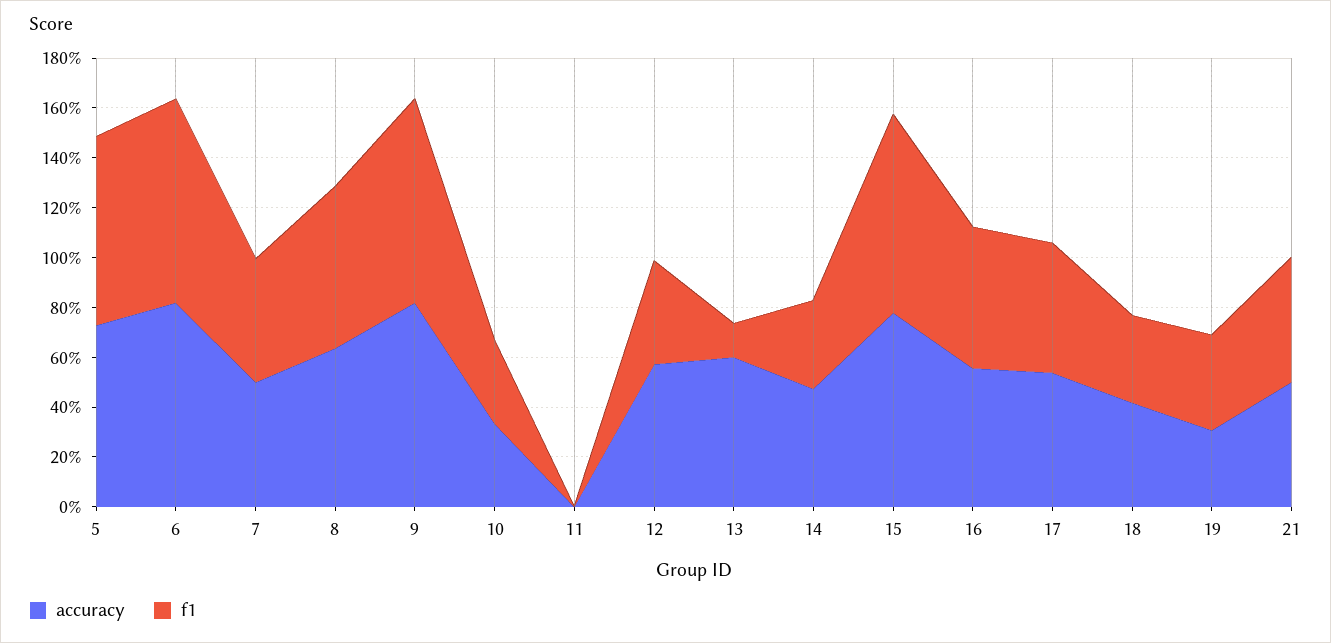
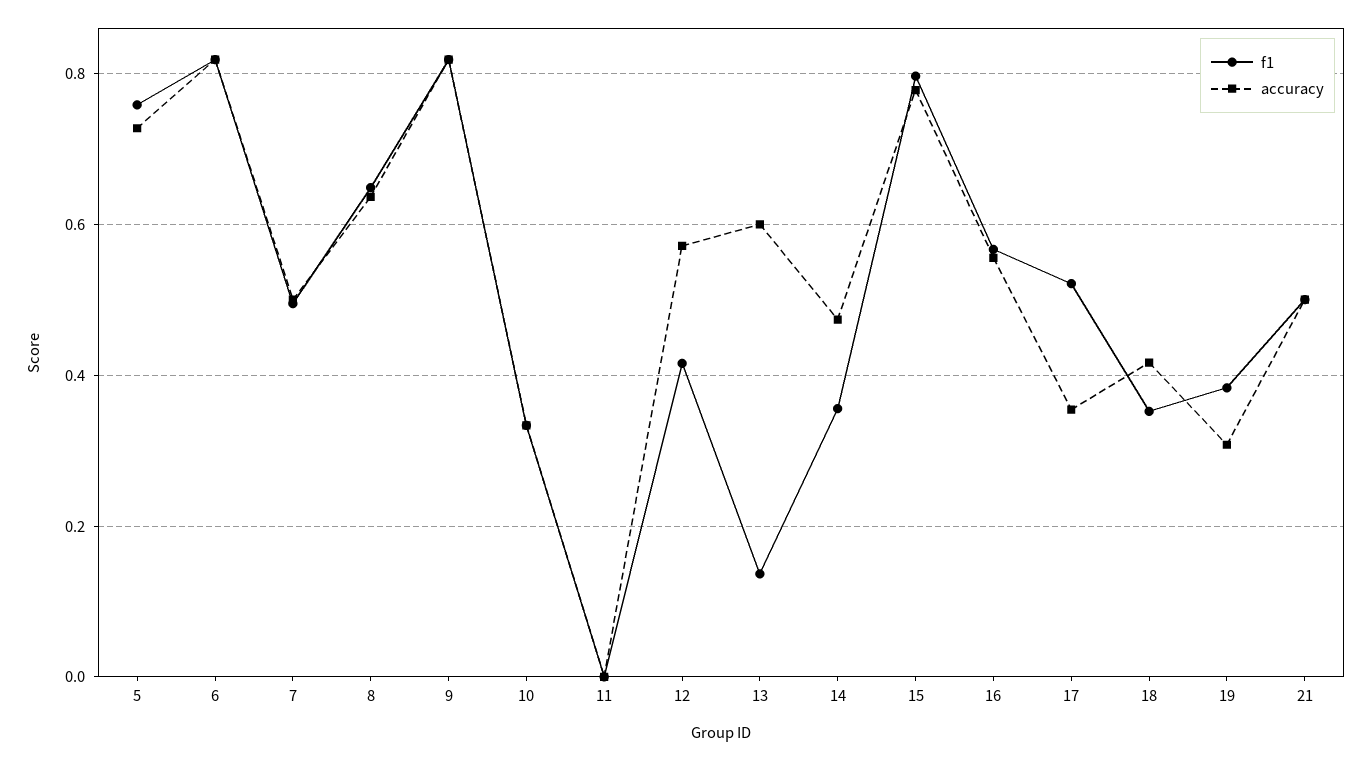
accuracy, 17: 0.55 -> 0.36

